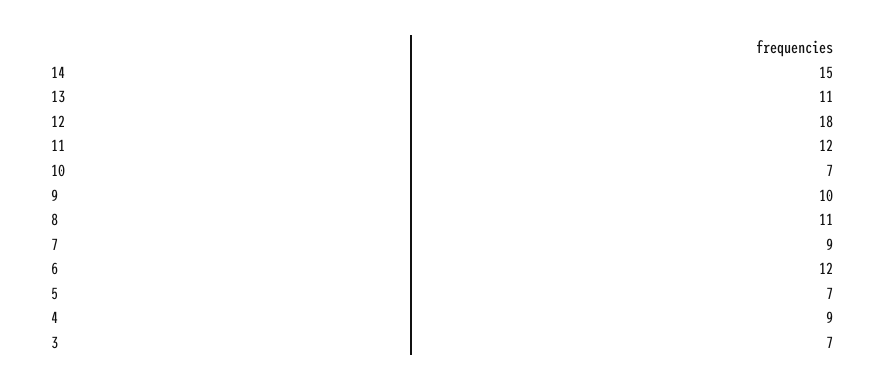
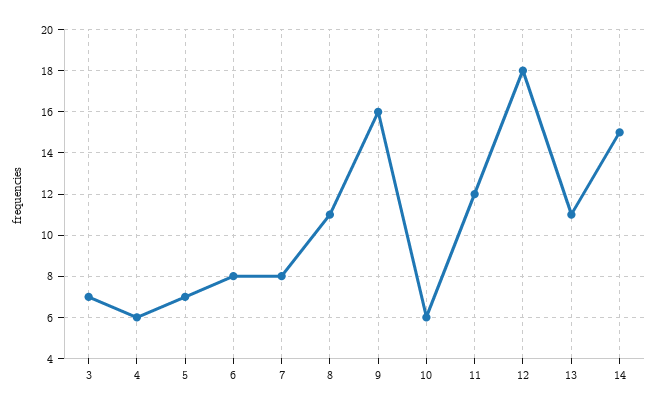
10: 7 -> 6
9: 10 -> 16
7: 9 -> 8
6: 12 -> 8
4: 9 -> 6

